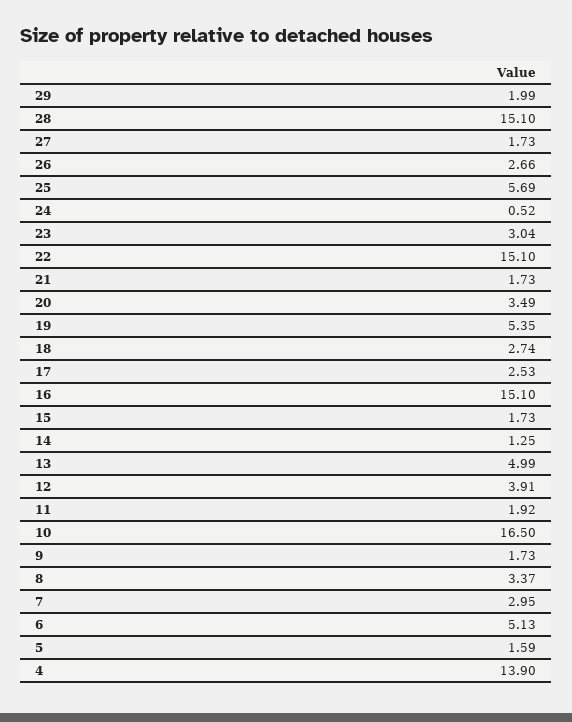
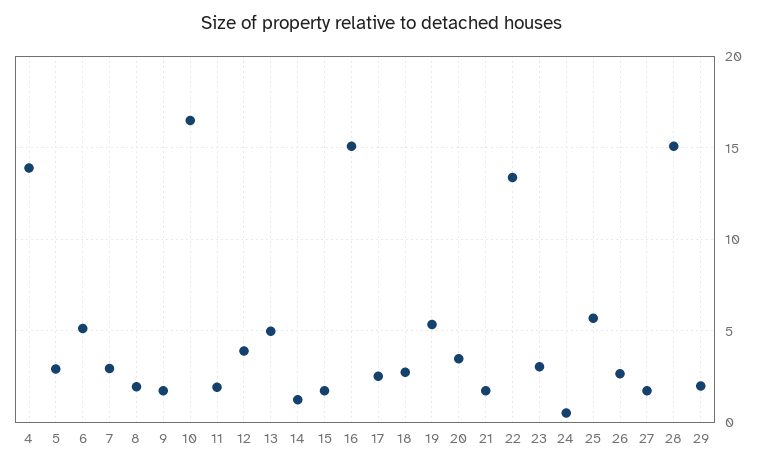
22: 15.1 -> 13.5
8: 3.37 -> 2
5: 1.59 -> 3

